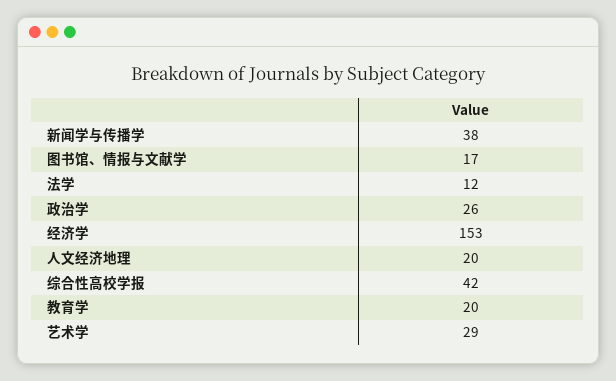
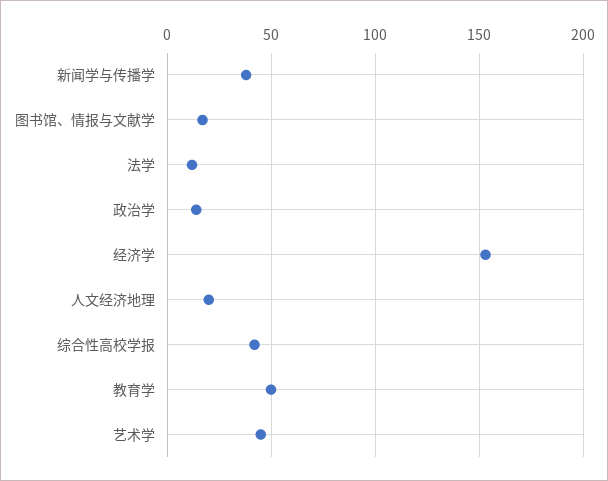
政治学: 26 -> 15
教育学: 20 -> 50
艺术学: 29 -> 45

